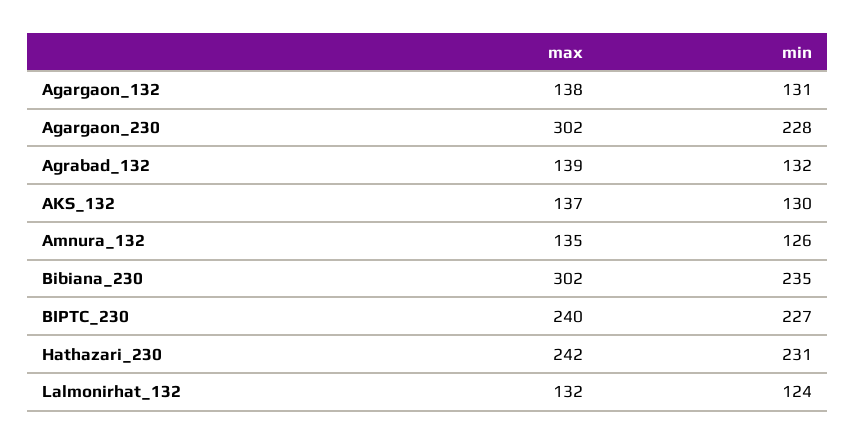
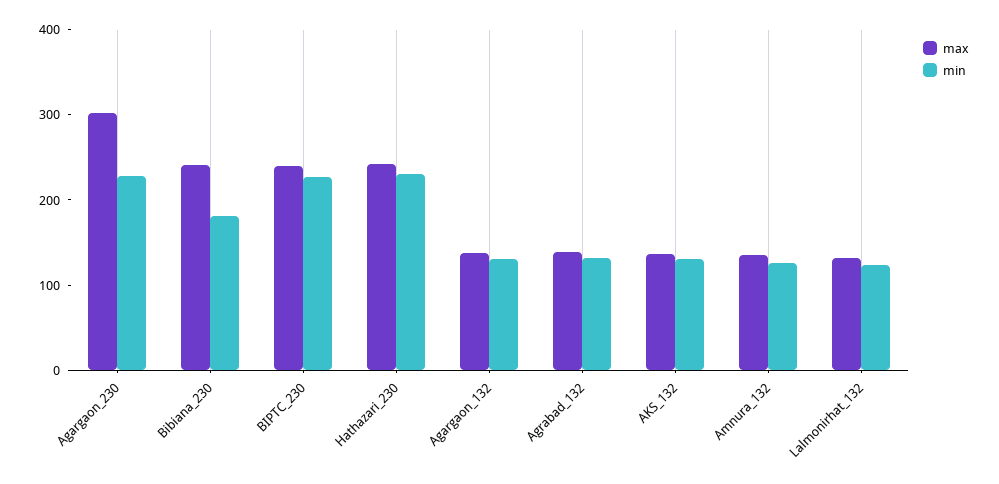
max, Bibiana_230: 302 -> 240
min, Bibiana_230: 235 -> 180

